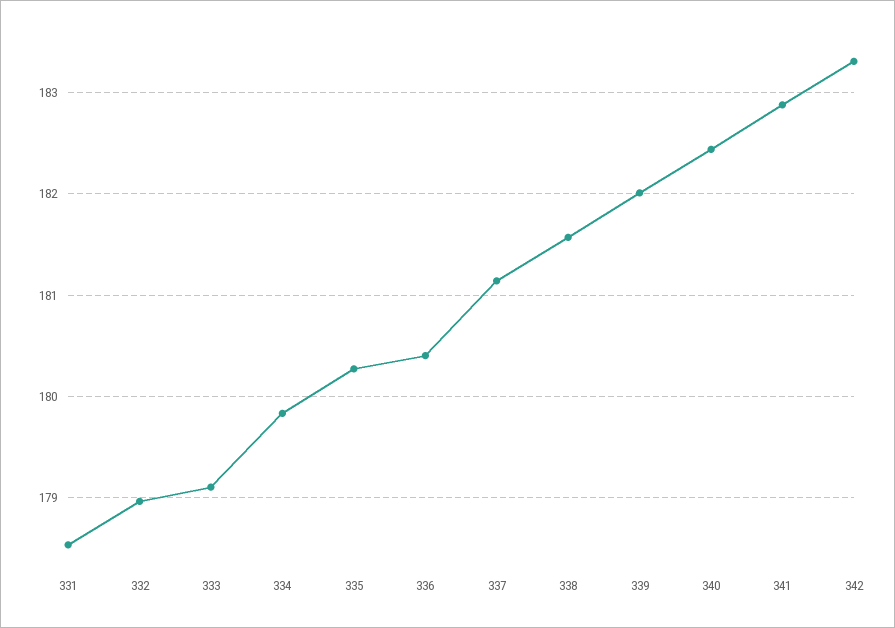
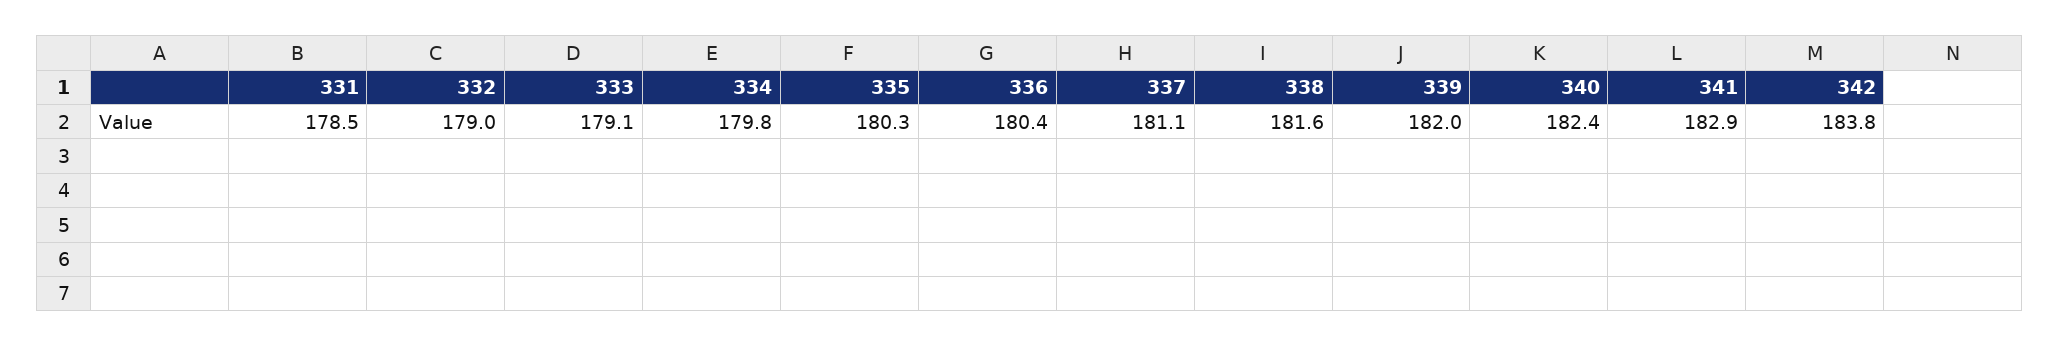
342: 183.3 -> 183.8

